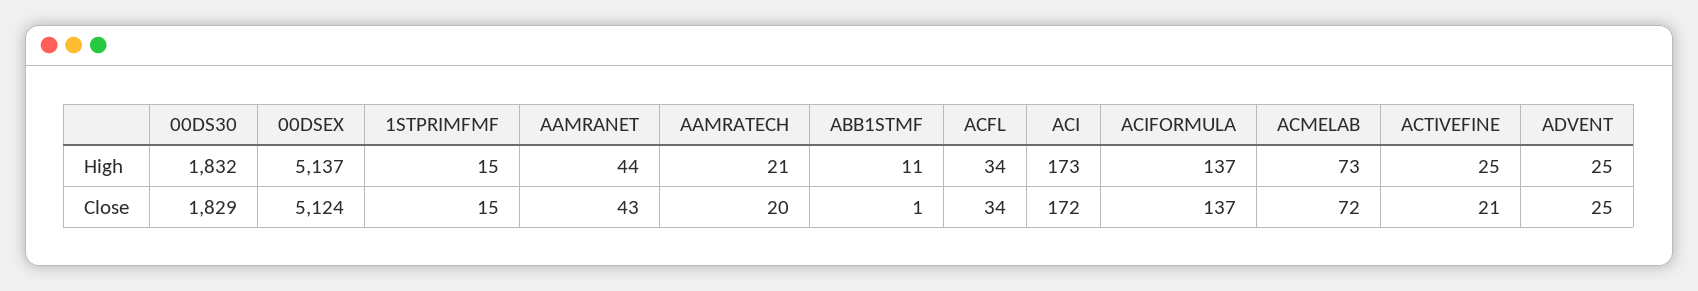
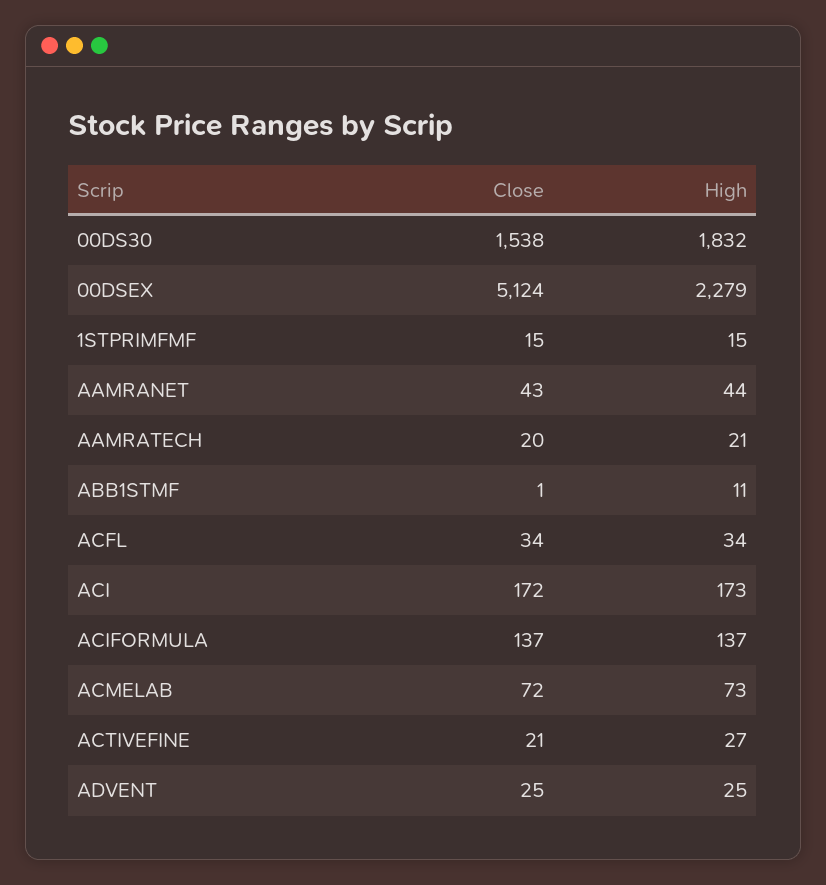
00DSEX, High: 5137 -> 2279
ACTIVEFINE, High: 25 -> 27
00DS30, Close: 1829 -> 1538

